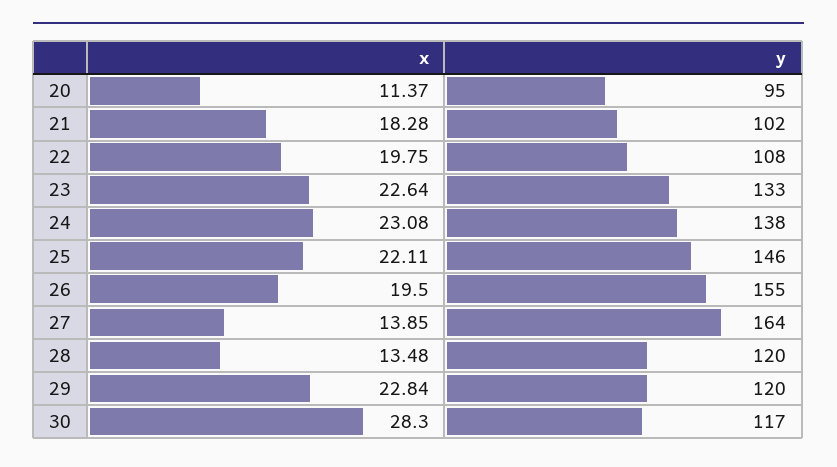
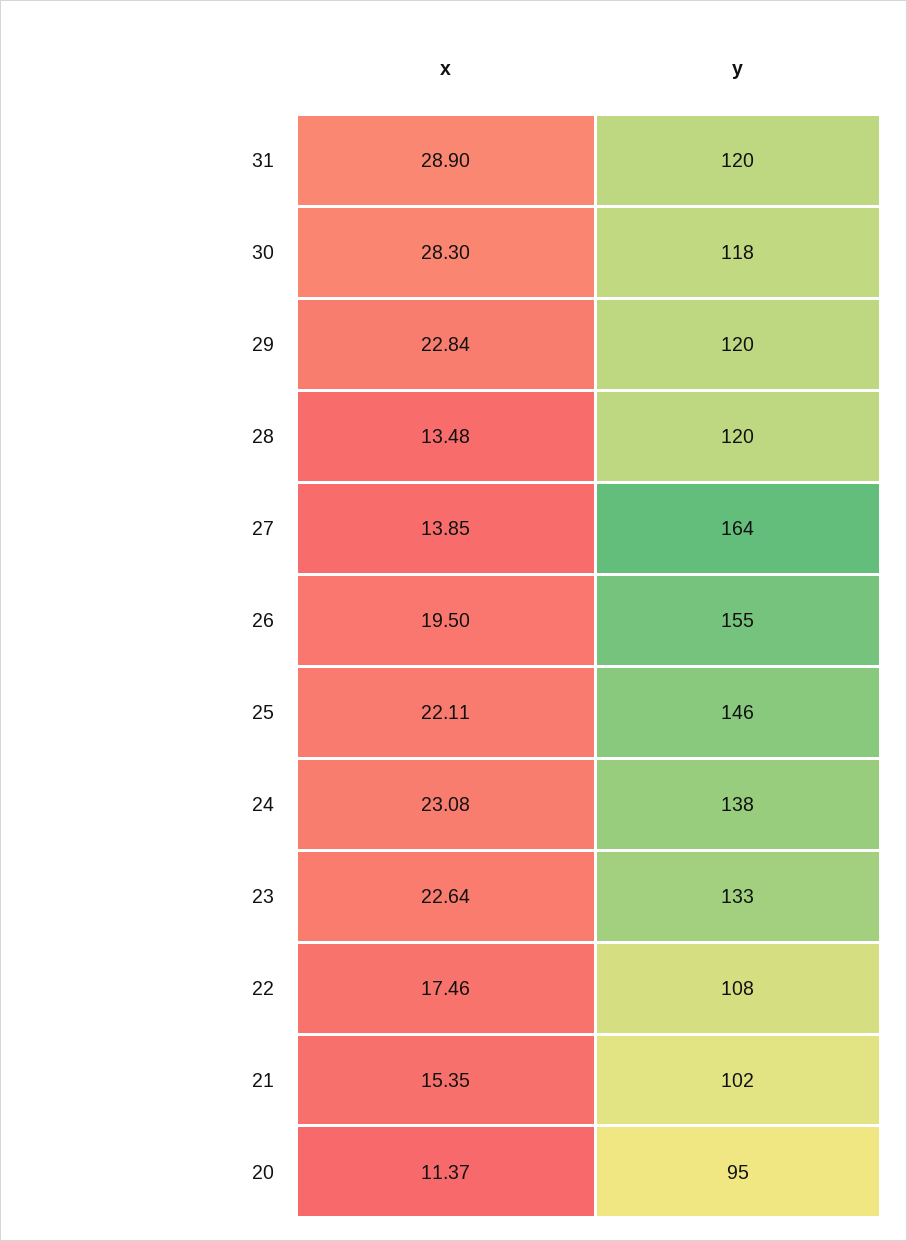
x, 21: 18.28 -> 15.35
x, 22: 19.75 -> 17.46
y, 30: 117 -> 118
x, 31: none -> 28.9
y, 31: none -> 120

